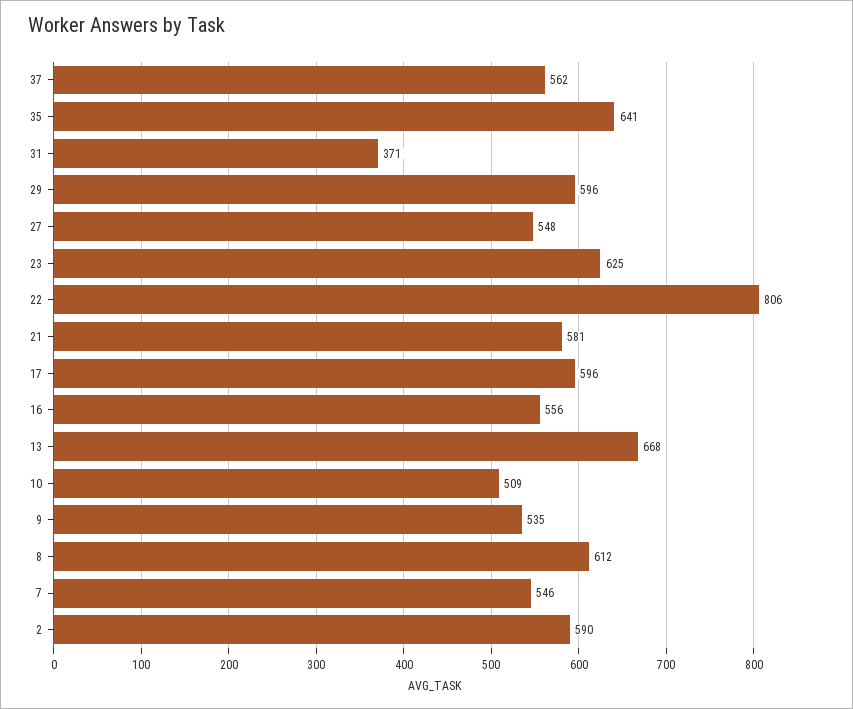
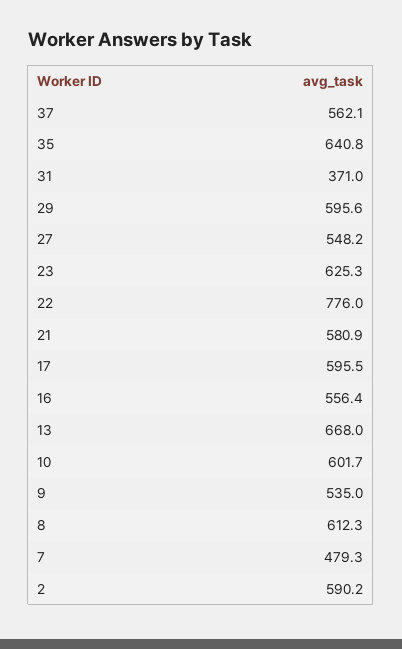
22: 806 -> 776
10: 509 -> 601.7
7: 546 -> 479.3

